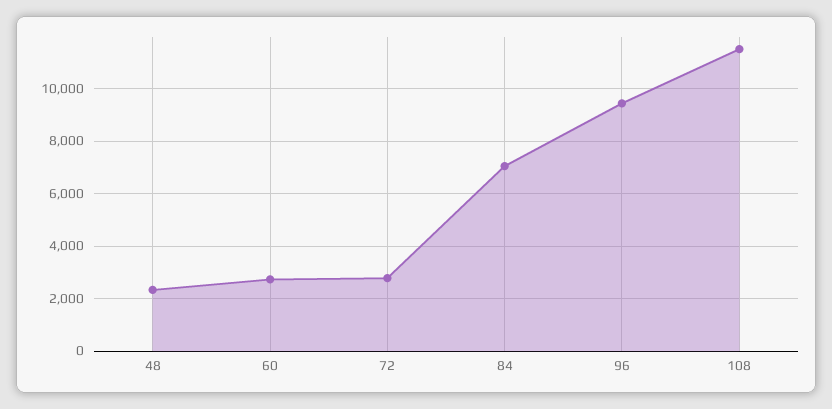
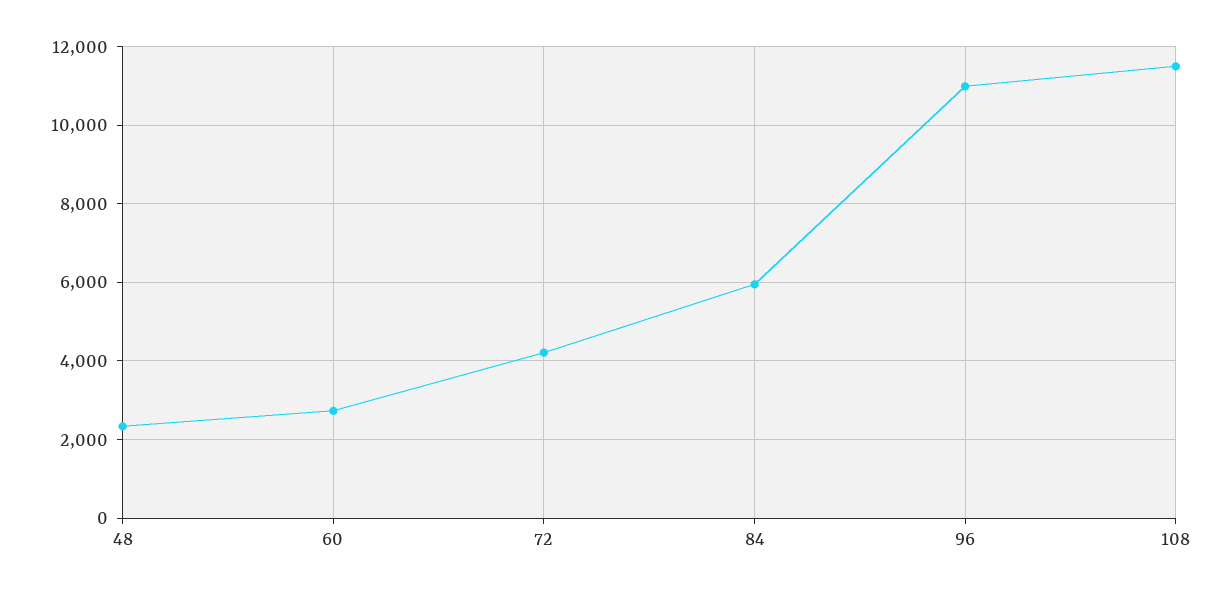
72: 2750 -> 4200
84: 7000 -> 6000
96: 9500 -> 11000

